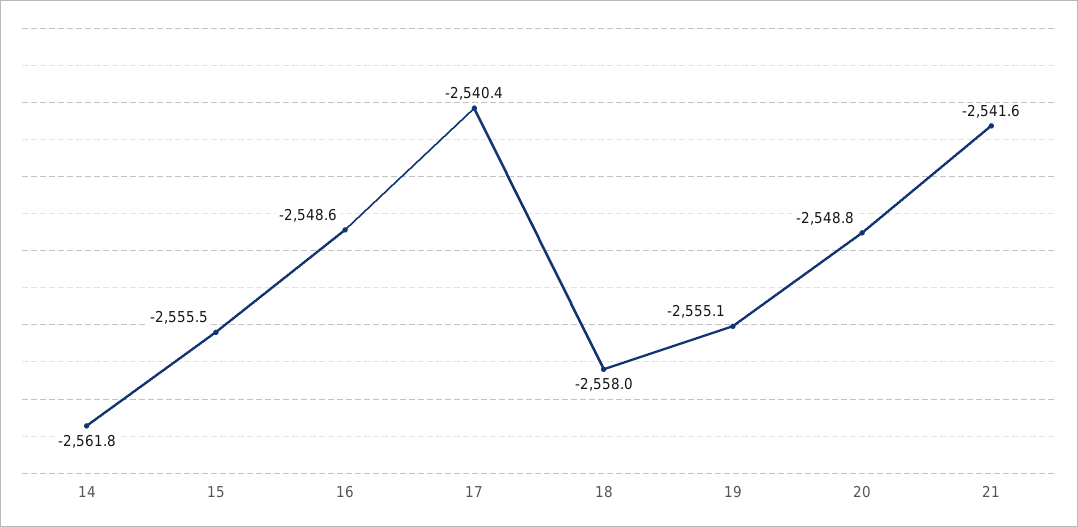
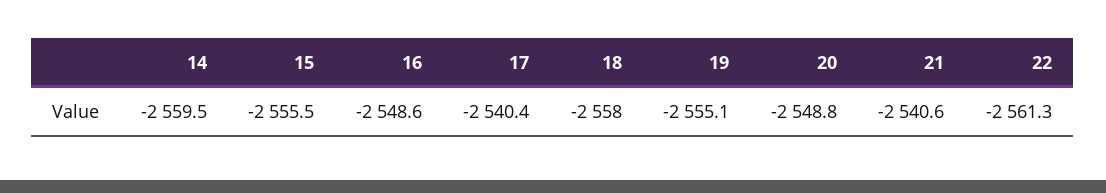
14: -2561.8 -> -2559.5
21: -2541.6 -> -2540.6
22: none -> -2561.3

